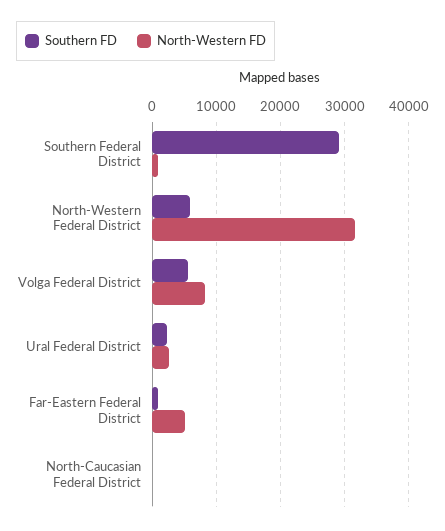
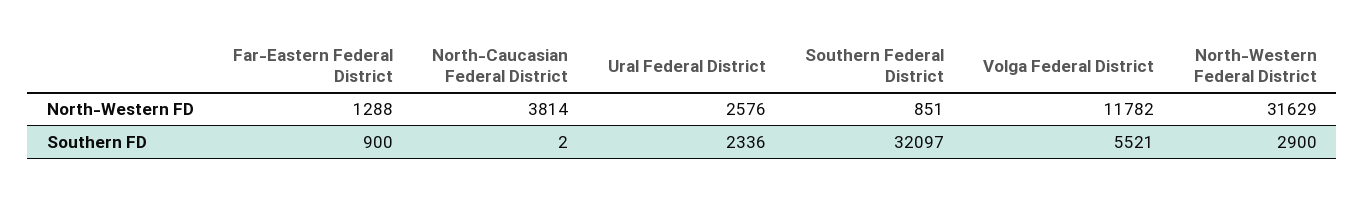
Southern FD, Southern Federal District: 29000 -> 32097
Southern FD, North-Western Federal District: 6000 -> 2900
North-Western FD, Volga Federal District: 8000 -> 11782
North-Western FD, Far-Eastern Federal District: 5000 -> 1288
North-Western FD, North-Caucasian Federal District: 0 -> 3814

